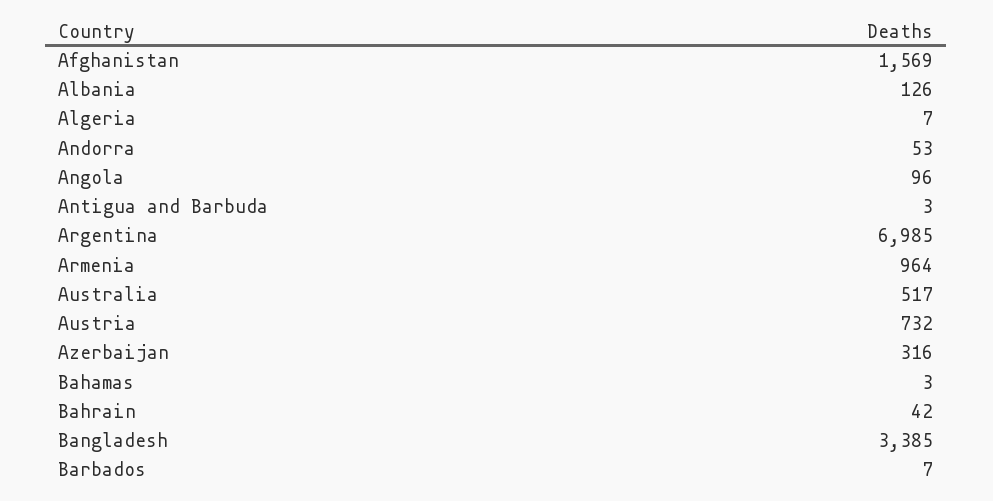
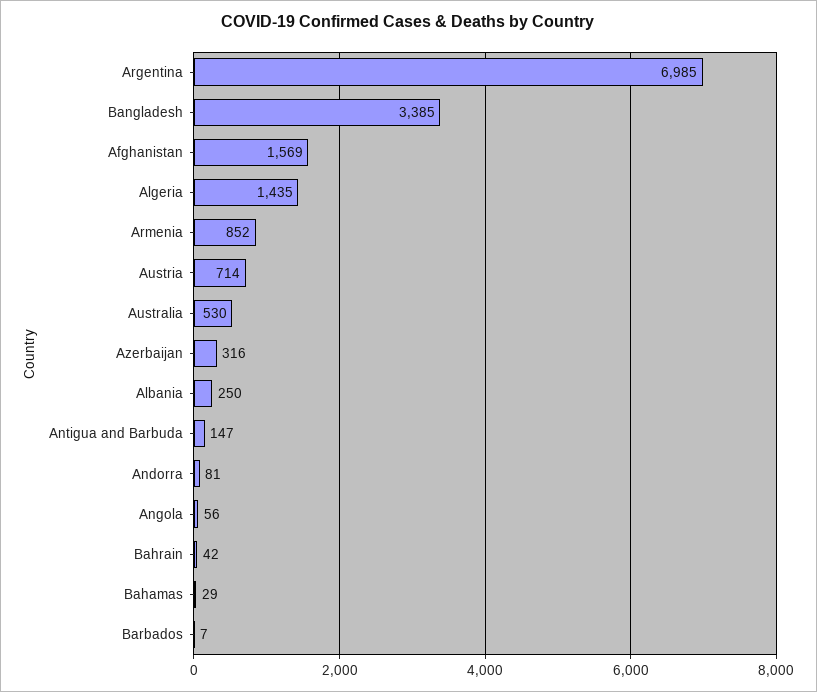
Albania: 126 -> 250
Algeria: 7 -> 1435
Andorra: 53 -> 81
Angola: 96 -> 56
Antigua and Barbuda: 3 -> 147
Armenia: 964 -> 852
Australia: 517 -> 530
Austria: 732 -> 714
Bahamas: 3 -> 29

